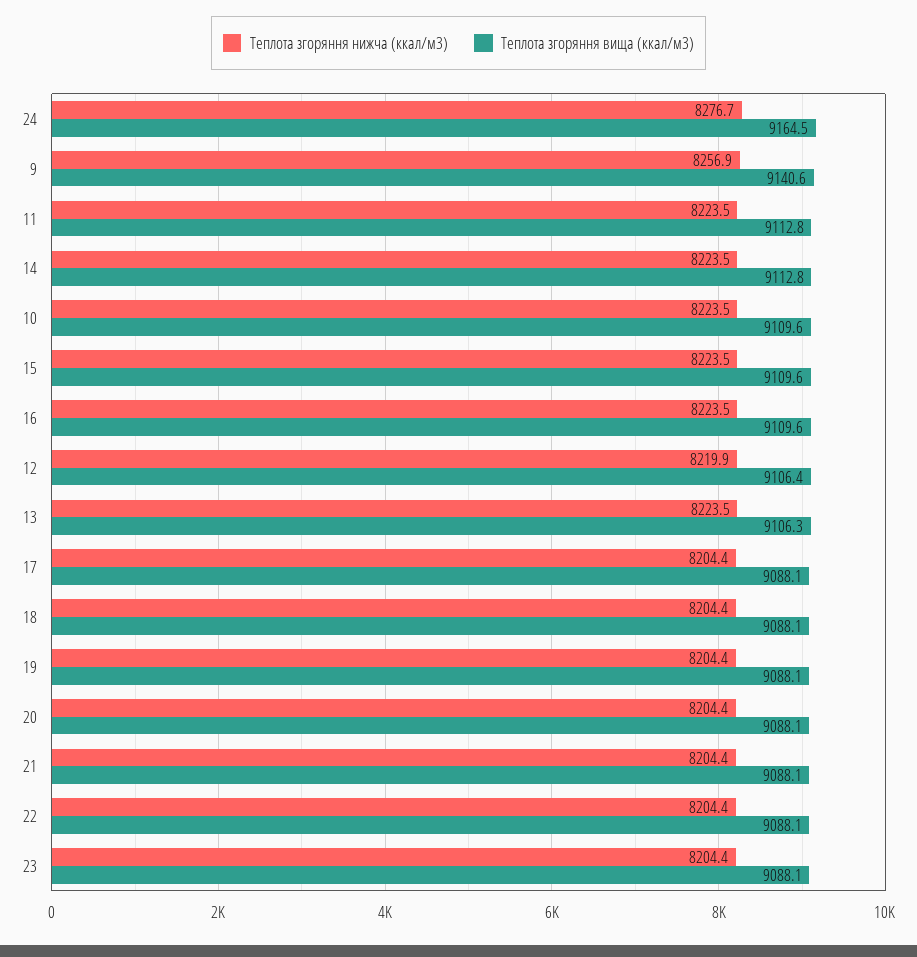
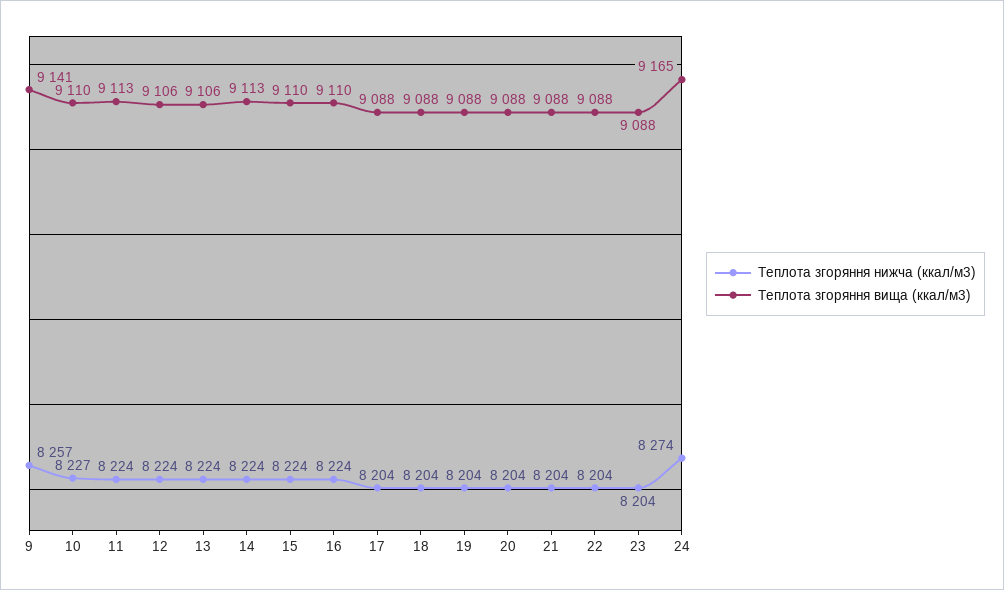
Теплота згоряння нижча (ккал/м3), 24: 8276.7 -> 8274
Теплота згоряння нижча (ккал/м3), 10: 8223.5 -> 8227
Теплота згоряння нижча (ккал/м3), 12: 8219.9 -> 8224

